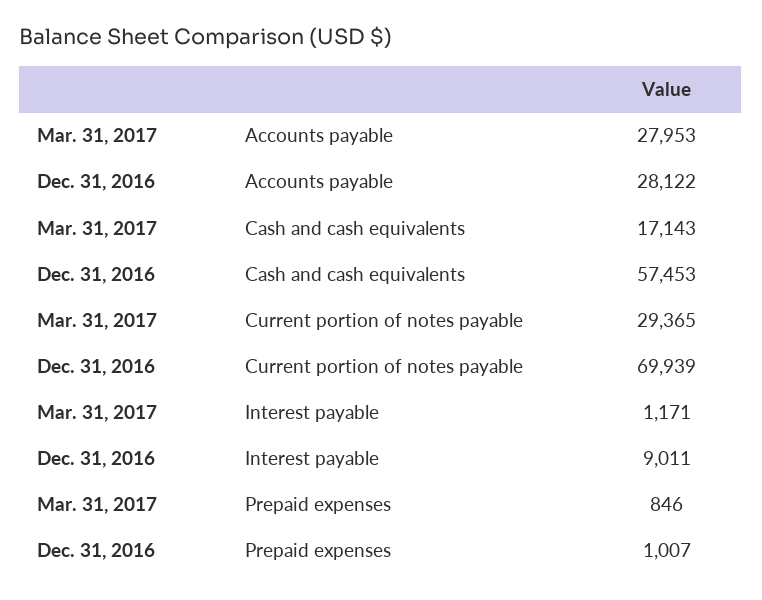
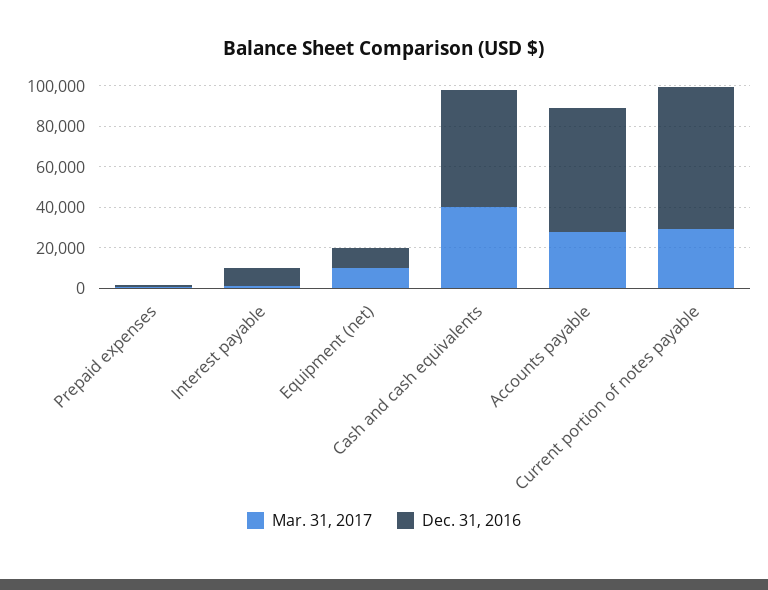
Dec. 31, 2016, Accounts payable: 28122 -> 60000
Mar. 31, 2017, Cash and cash equivalents: 17143 -> 40000
Mar. 31, 2017, Equipment (net): none -> 10000
Dec. 31, 2016, Equipment (net): none -> 10000

